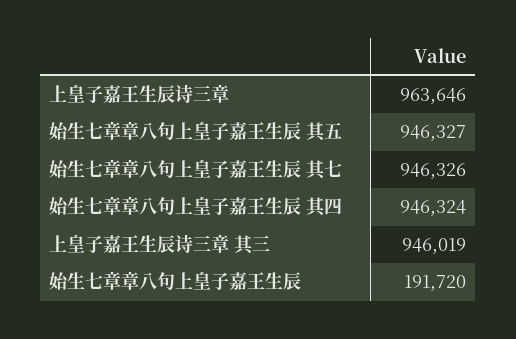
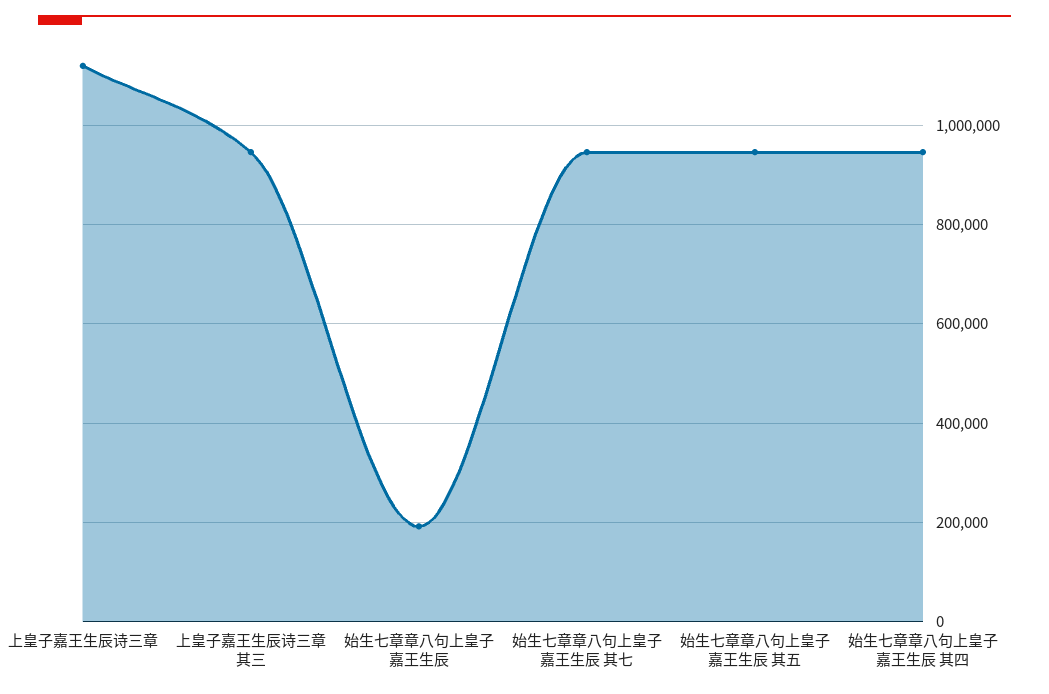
上皇子嘉王生辰诗三章: 963646 -> 1120000

